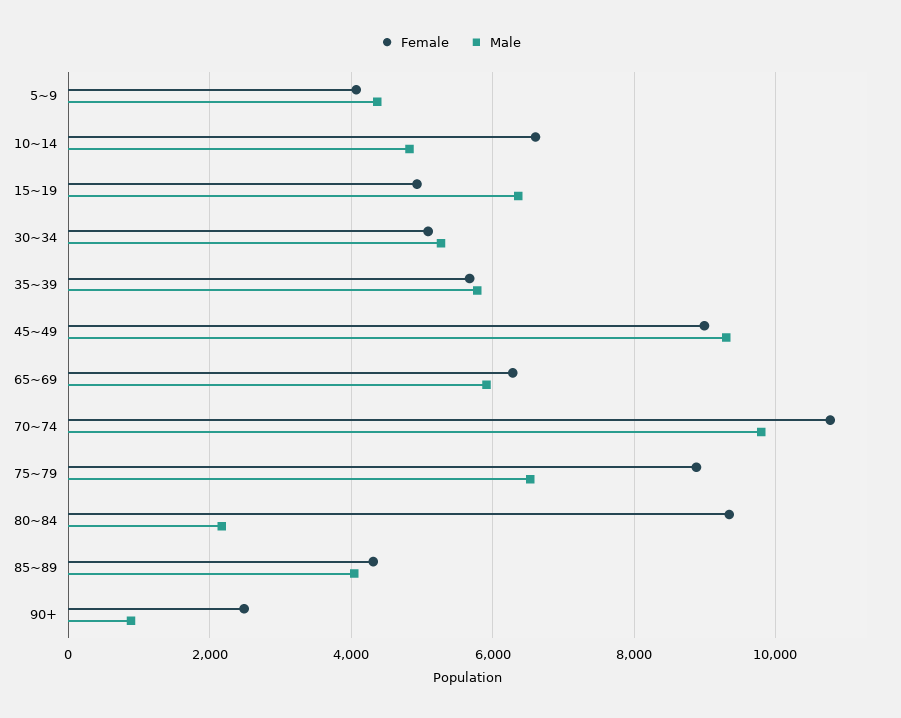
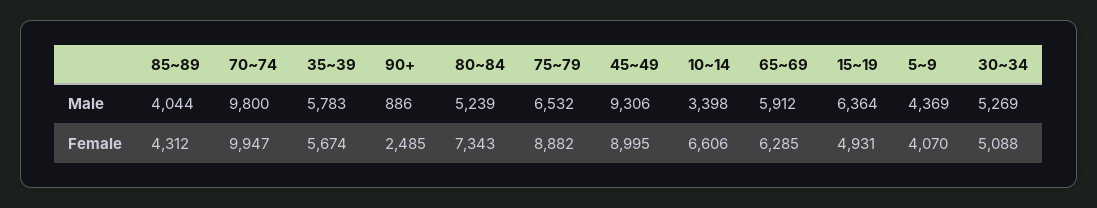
Male, 10~14: 4800 -> 3398
Female, 70~74: 10800 -> 9947
Female, 80~84: 9400 -> 7343
Male, 80~84: 2200 -> 5239

